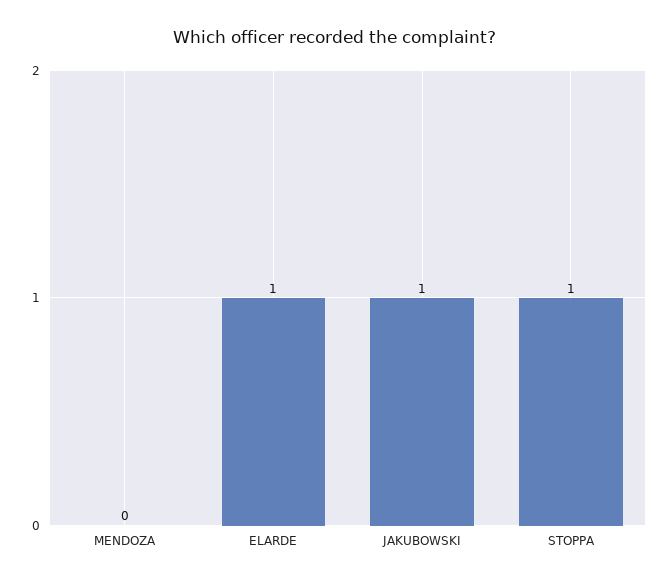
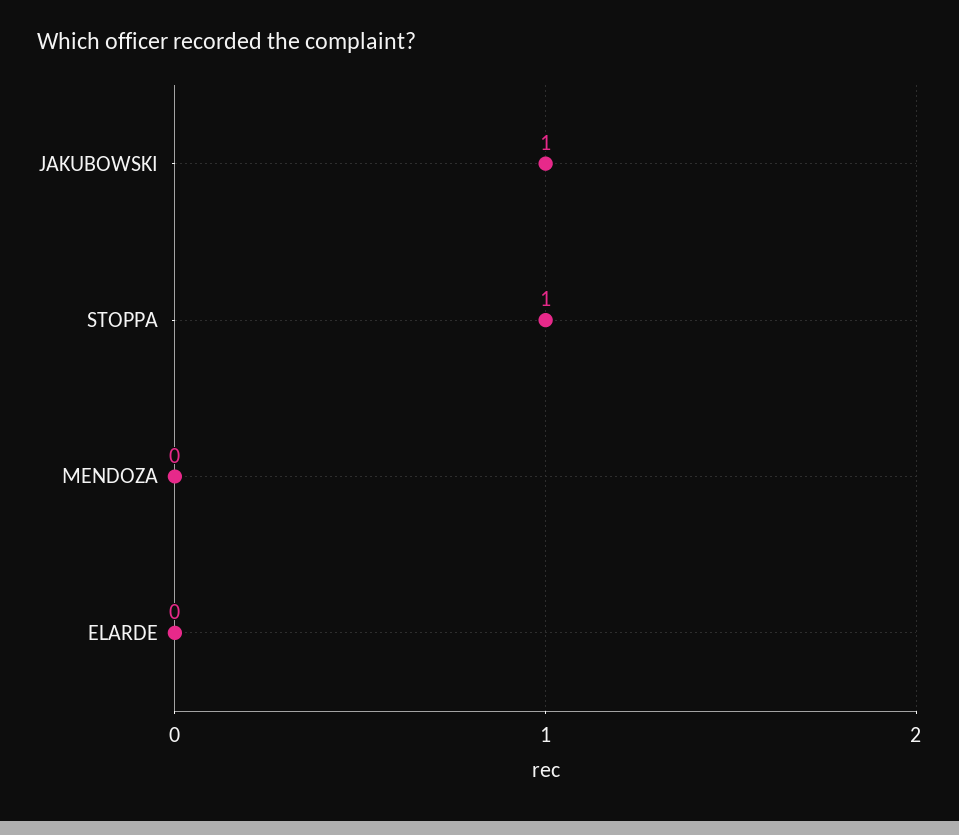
ELARDE: 1 -> 0

